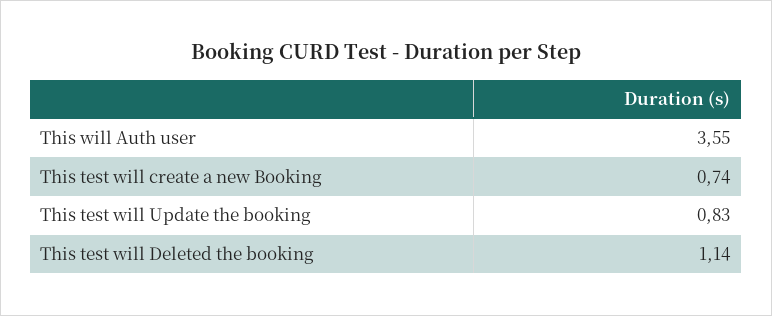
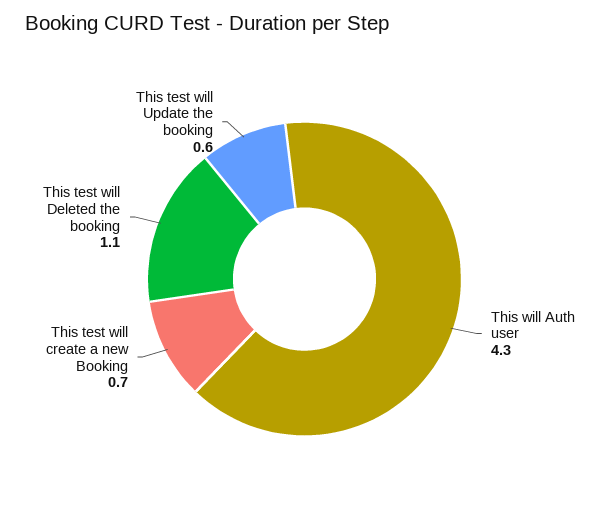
This will Auth user: 3.55 -> 4.3
This test will Update the booking: 0.83 -> 0.6

